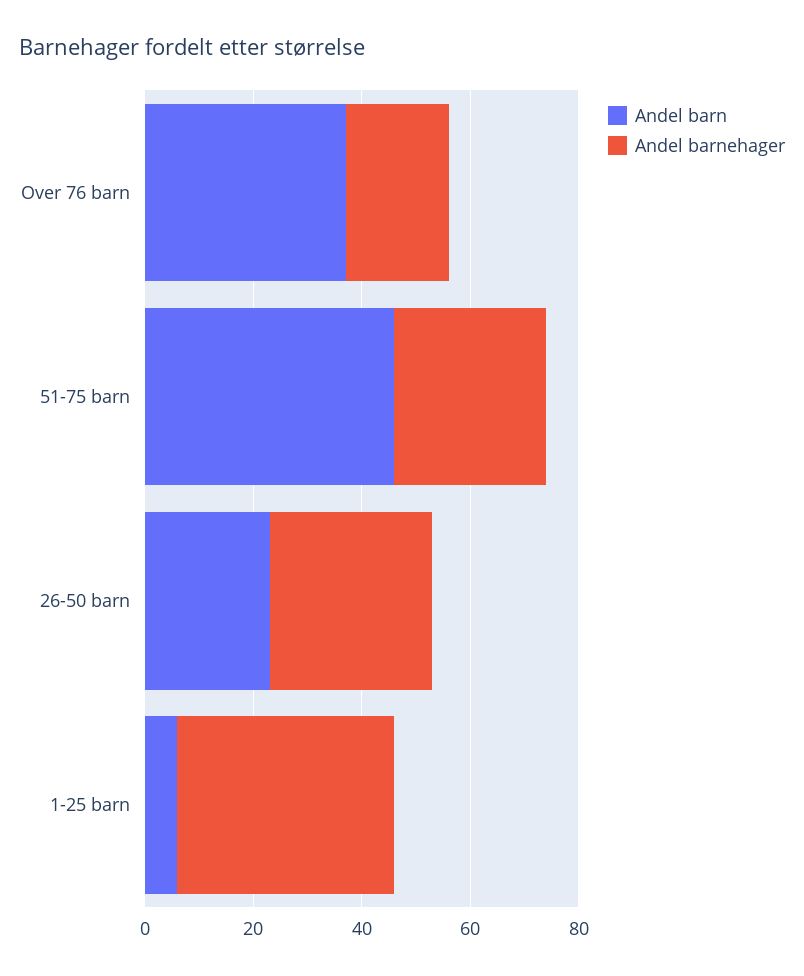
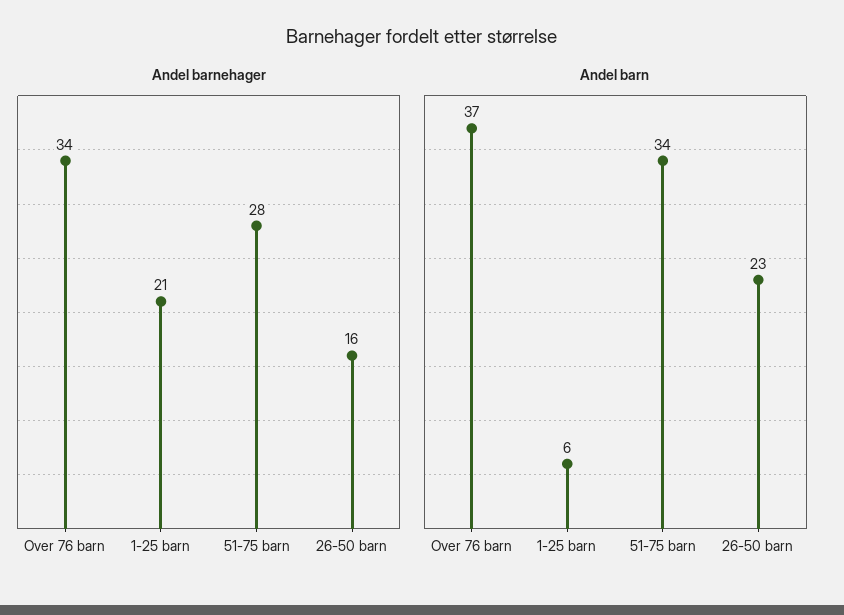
Andel barnehager, Over 76 barn: 20 -> 34
Andel barn, 51-75 barn: 45 -> 34
Andel barnehager, 26-50 barn: 30 -> 16
Andel barnehager, 1-25 barn: 40 -> 21

